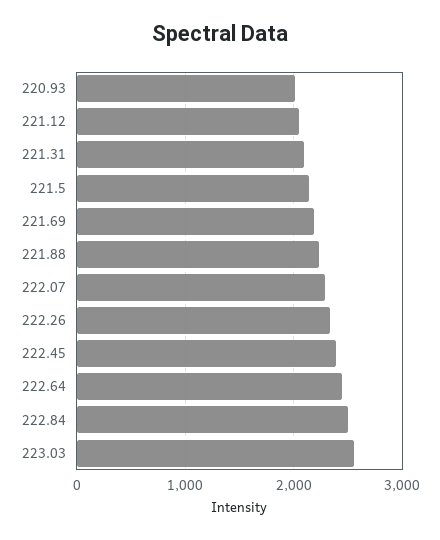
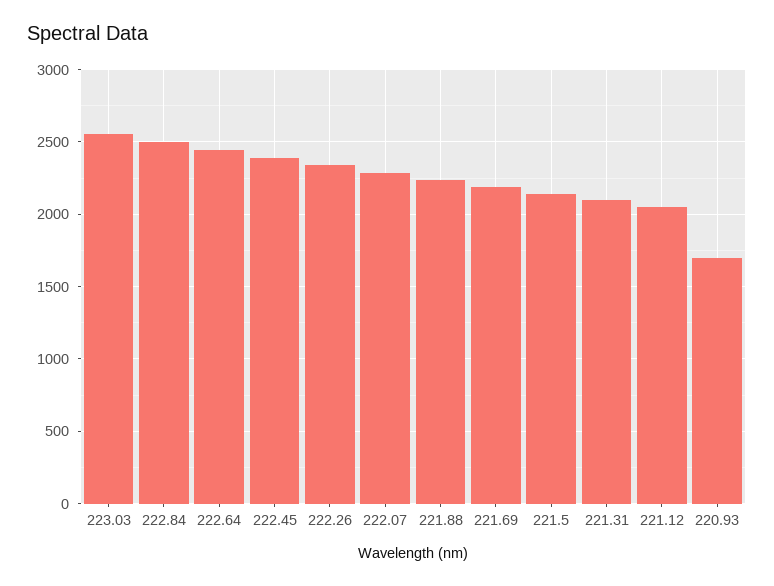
220.93: 2000 -> 1700

